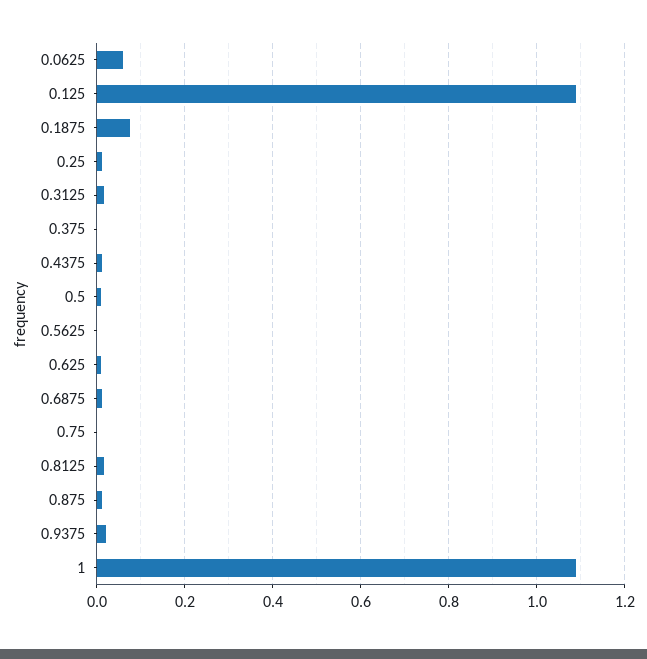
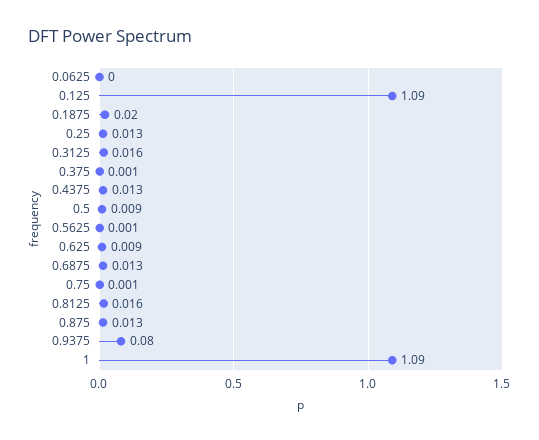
0.0625: 0.06 -> 0
0.1875: 0.08 -> 0.02
0.9375: 0.02 -> 0.08

